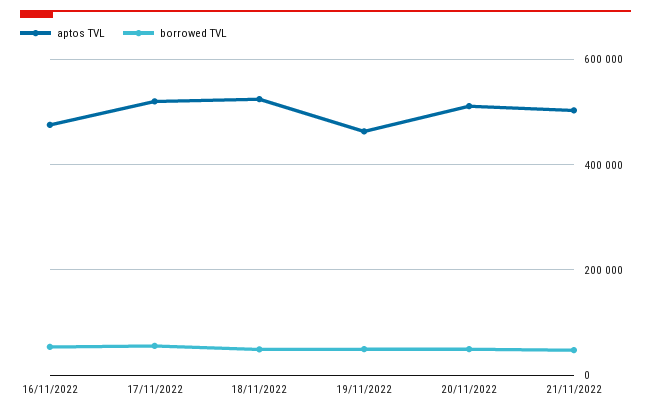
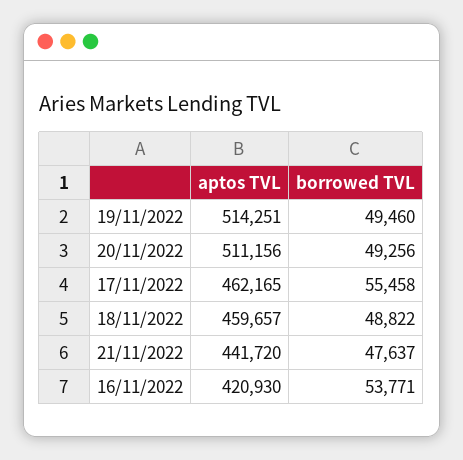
aptos TVL, 16/11/2022: 480000 -> 420930
aptos TVL, 17/11/2022: 520000 -> 462165
aptos TVL, 18/11/2022: 520000 -> 459657
aptos TVL, 19/11/2022: 460000 -> 514251
aptos TVL, 21/11/2022: 500000 -> 441720

